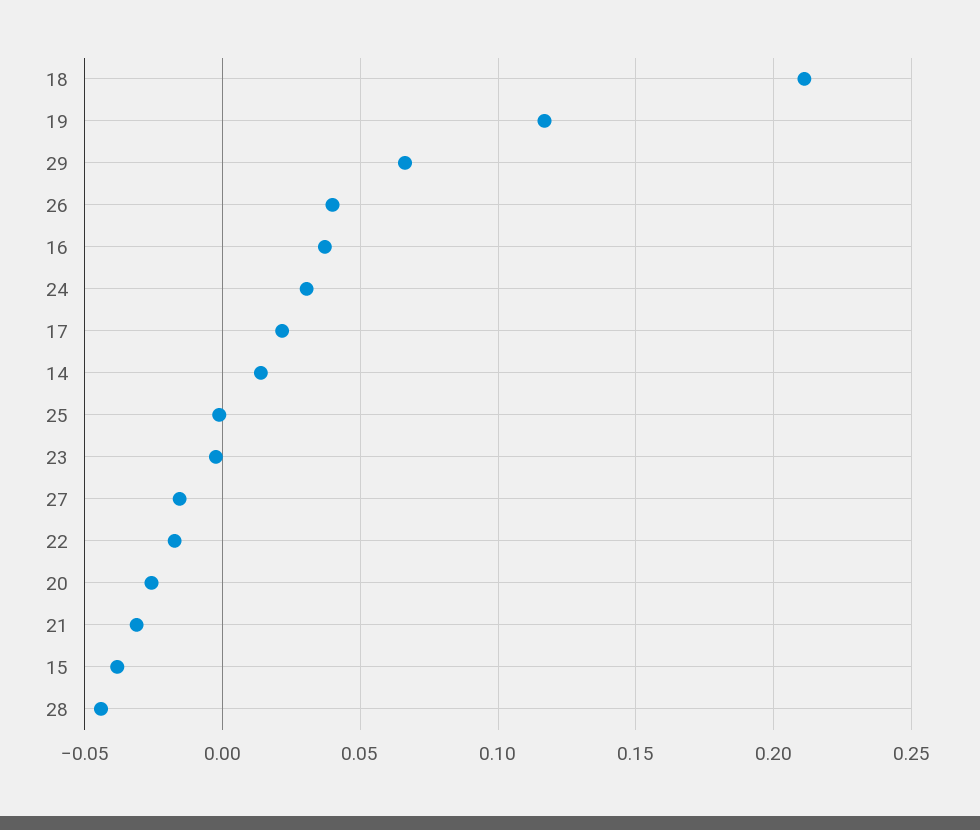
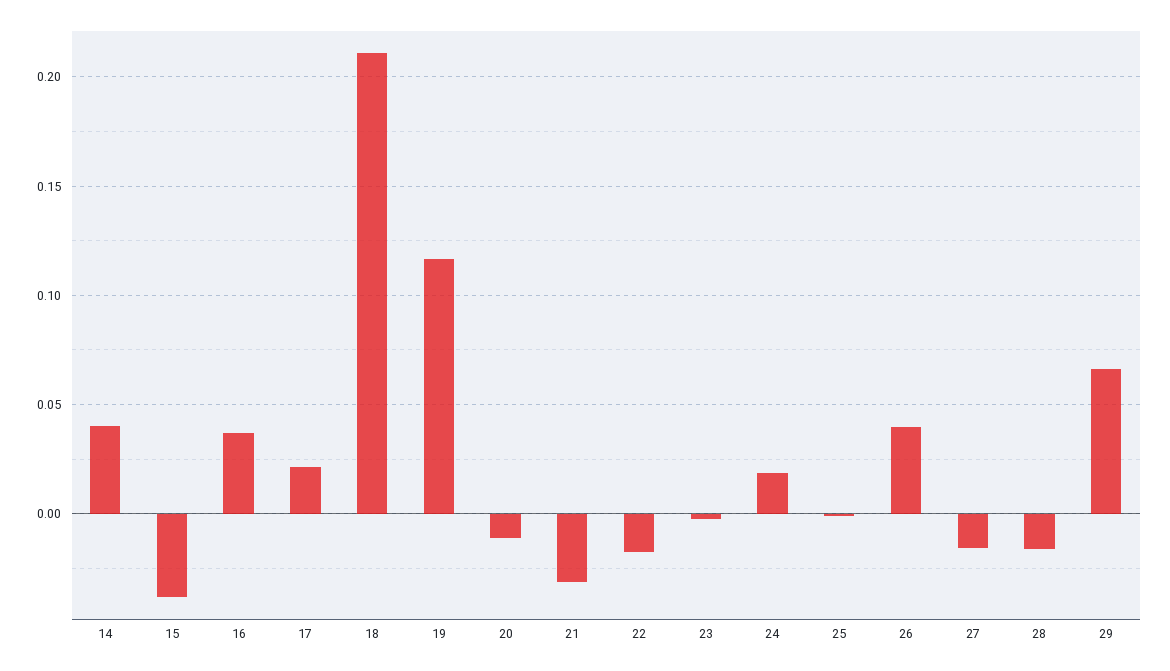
24: 0.03 -> 0.02
14: 0.015 -> 0.04
20: -0.025 -> -0.01
28: -0.045 -> -0.015

